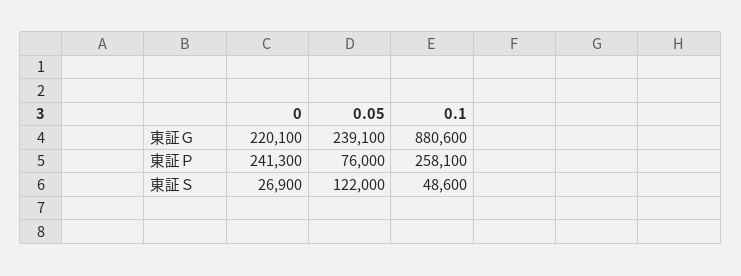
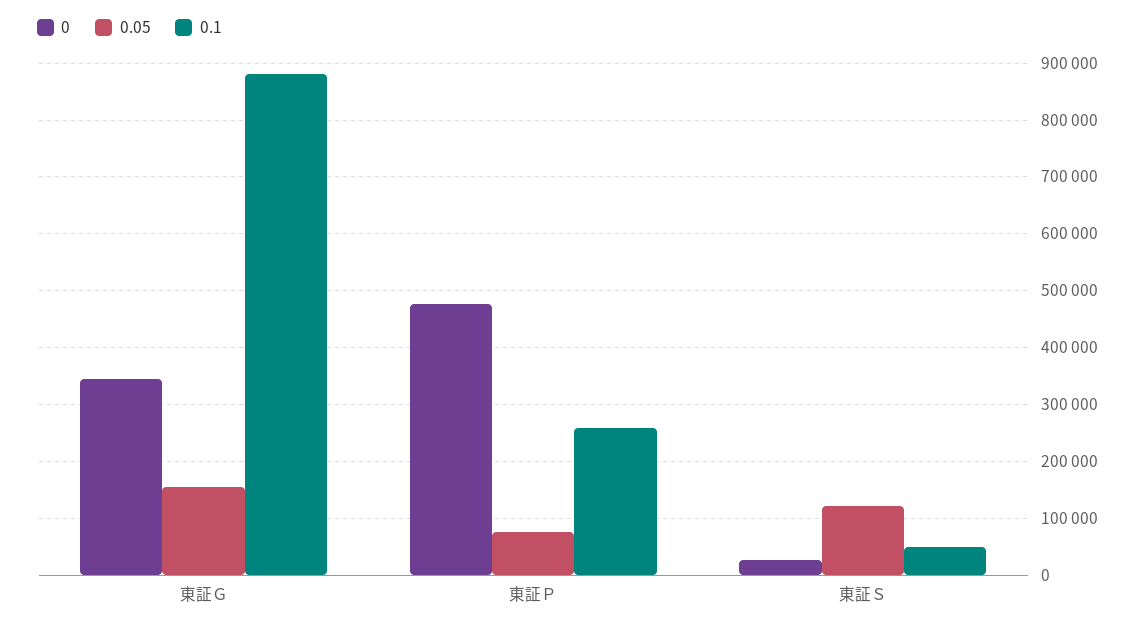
0, 東証Ｇ: 220100 -> 340000
0.05, 東証Ｇ: 239100 -> 160000
0, 東証Ｐ: 241300 -> 480000

